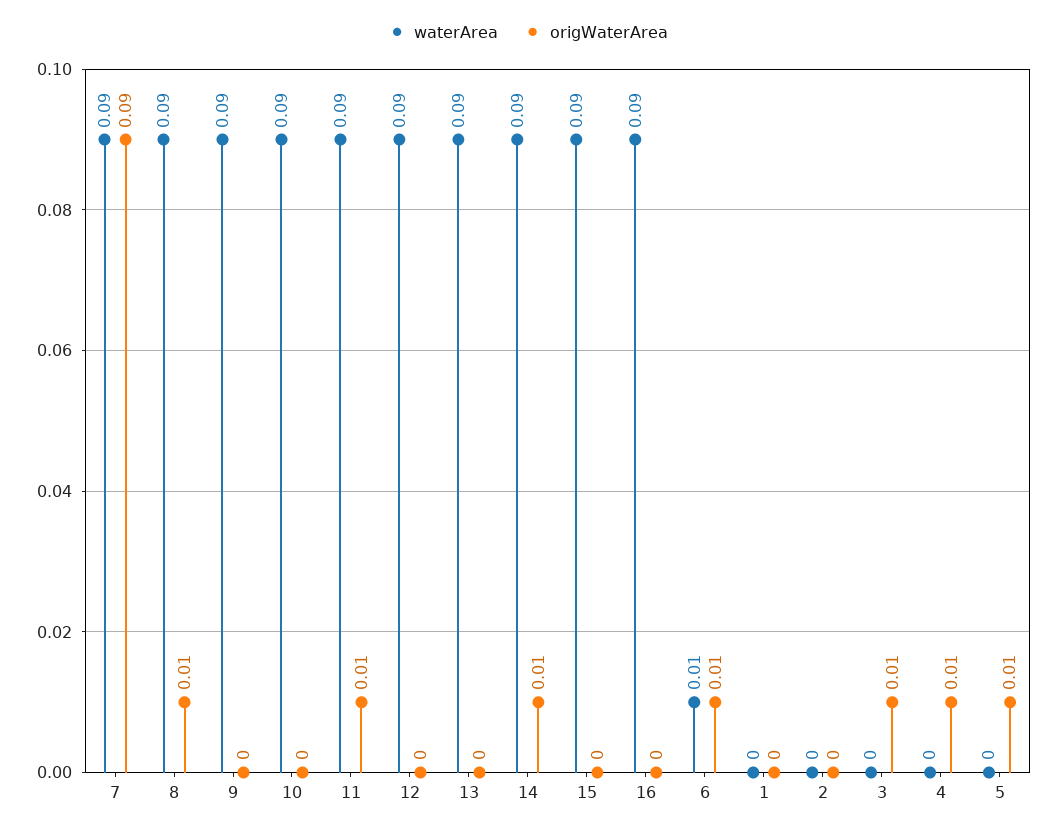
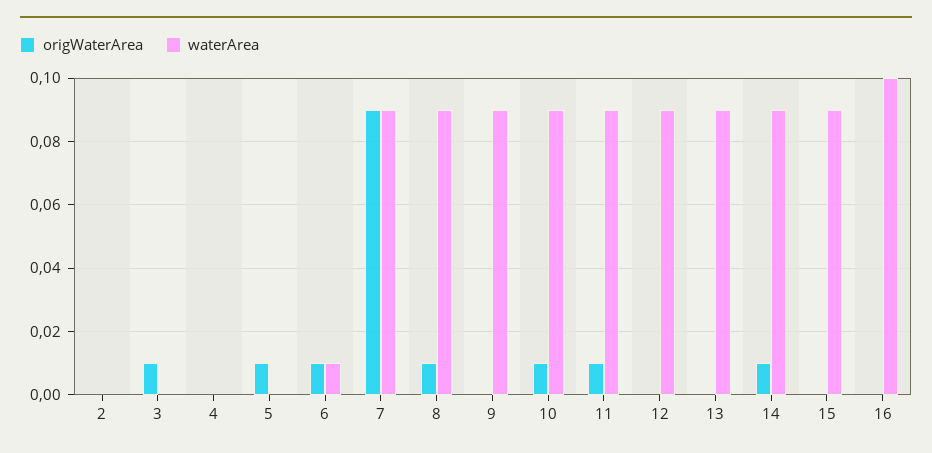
origWaterArea, 10: 0 -> 0.01
waterArea, 16: 0.09 -> 0.1
waterArea, 1: 0 -> none
origWaterArea, 1: 0 -> none
origWaterArea, 4: 0.01 -> 0

